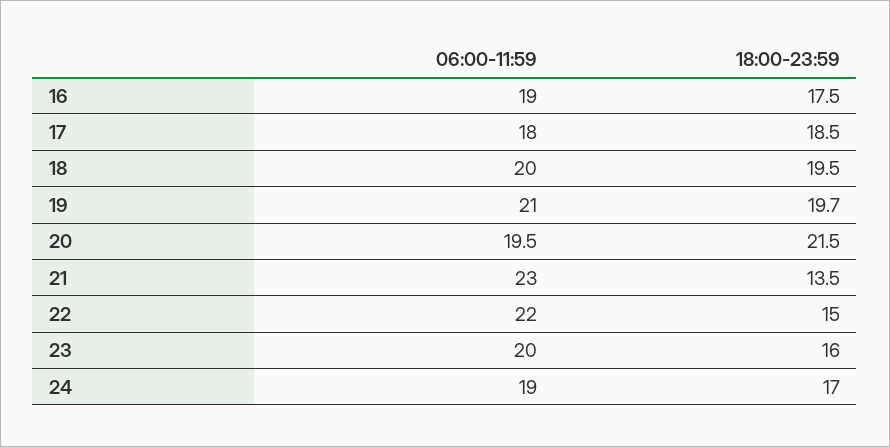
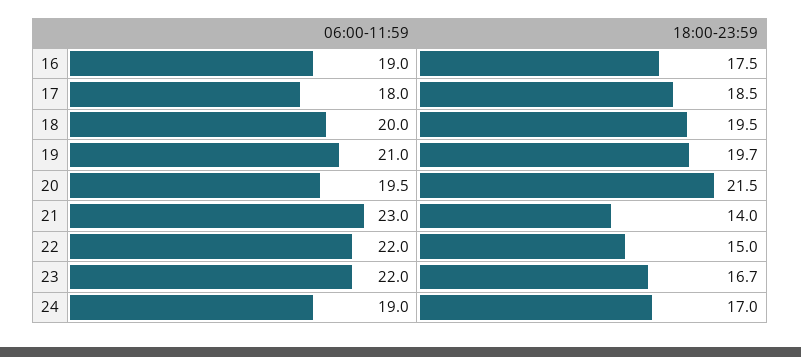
18:00-23:59, 21: 13.5 -> 14
06:00-11:59, 23: 20 -> 22
18:00-23:59, 23: 16 -> 16.7

